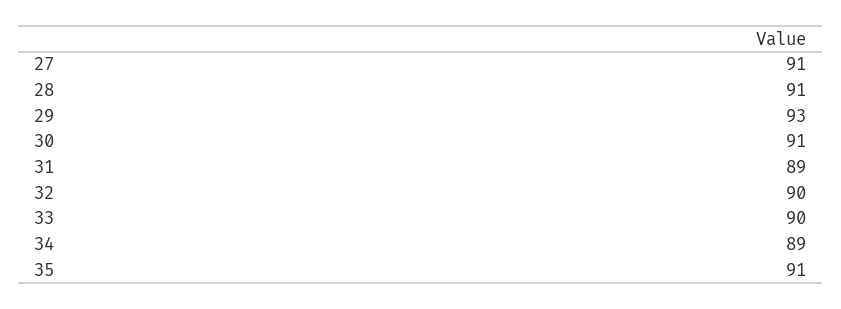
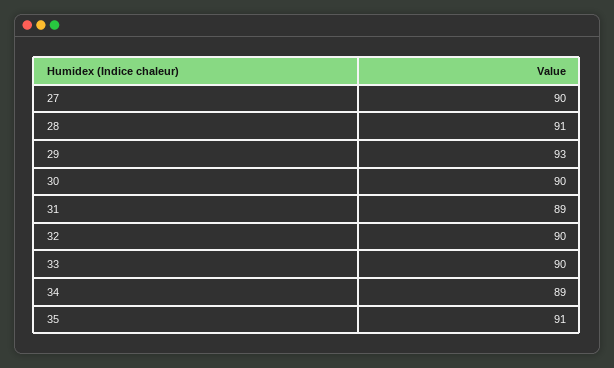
27: 91 -> 90
30: 91 -> 90

